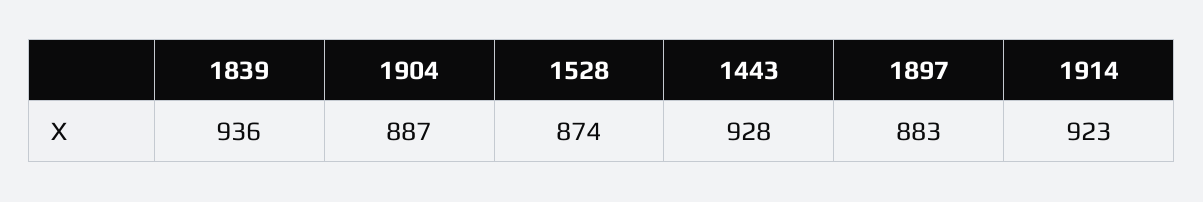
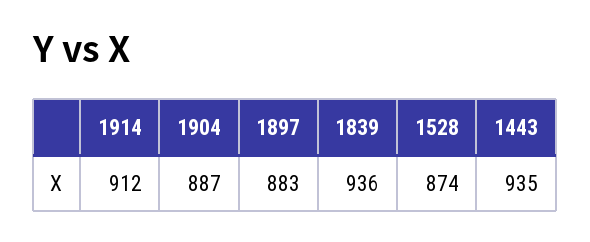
1443: 928 -> 935
1914: 923 -> 912

